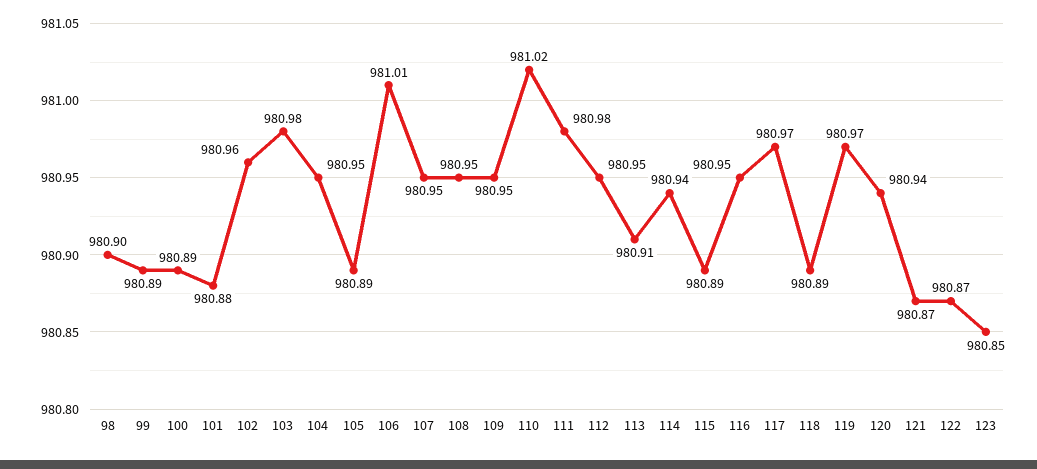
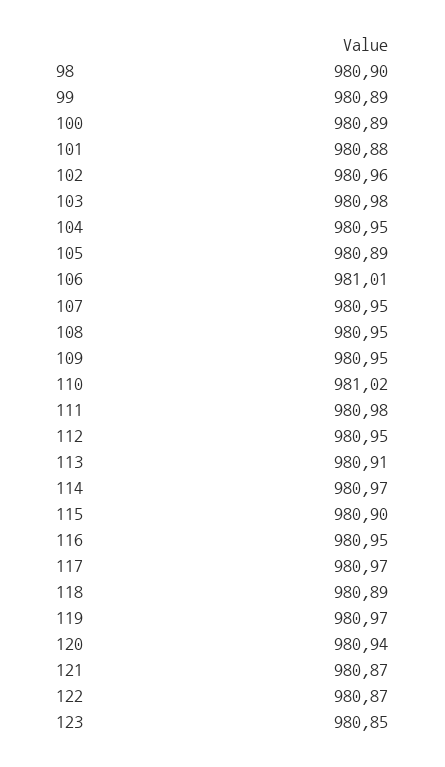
114: 980.94 -> 980.97
115: 980.89 -> 980.9

